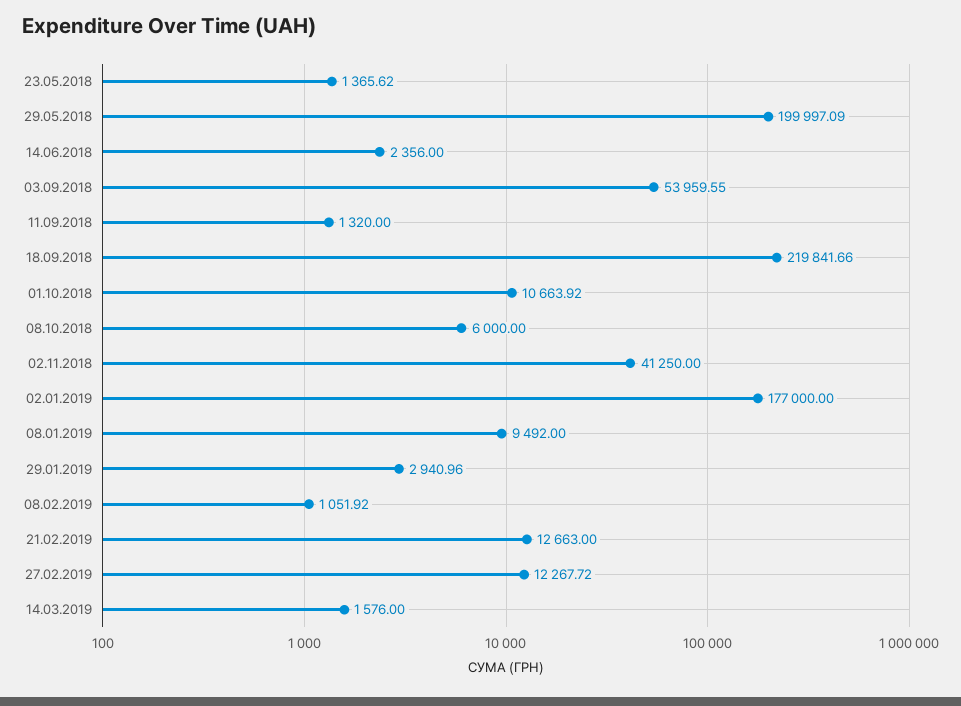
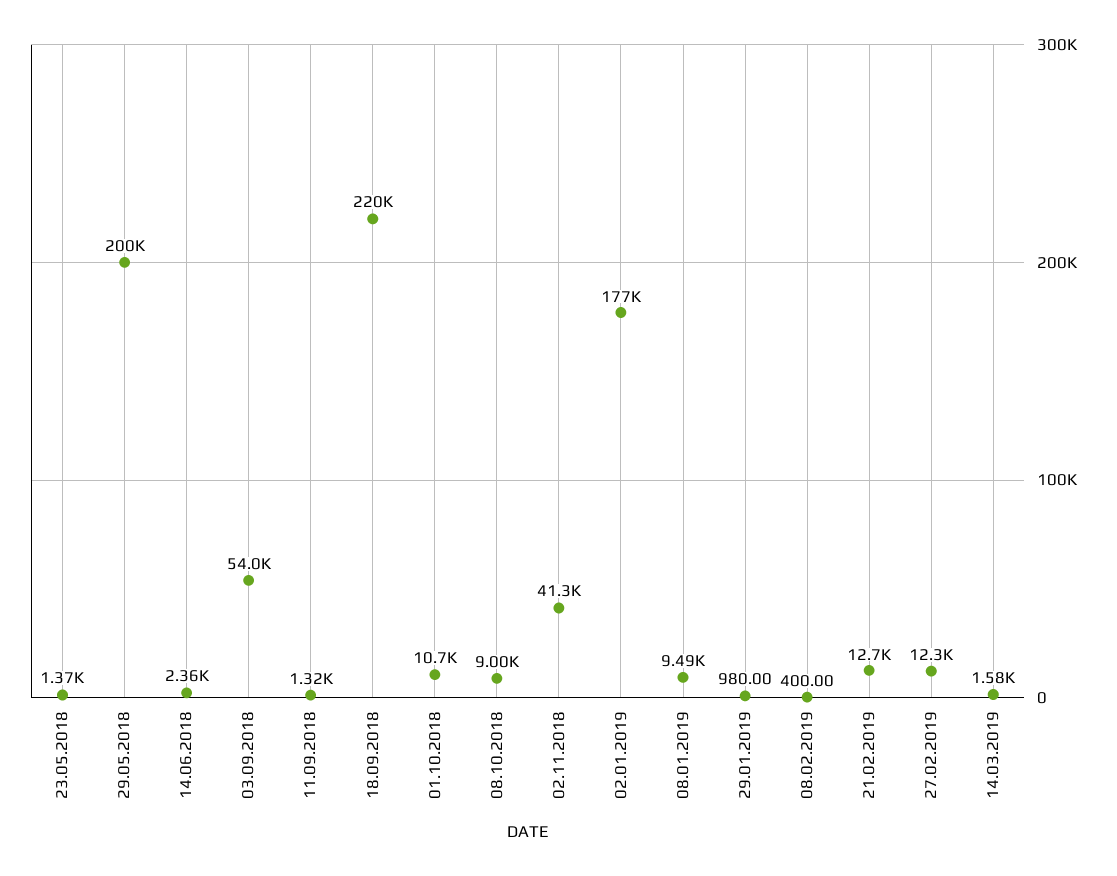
08.10.2018: 6000 -> 9000
29.01.2019: 2940.96 -> 980
08.02.2019: 1051.92 -> 400

